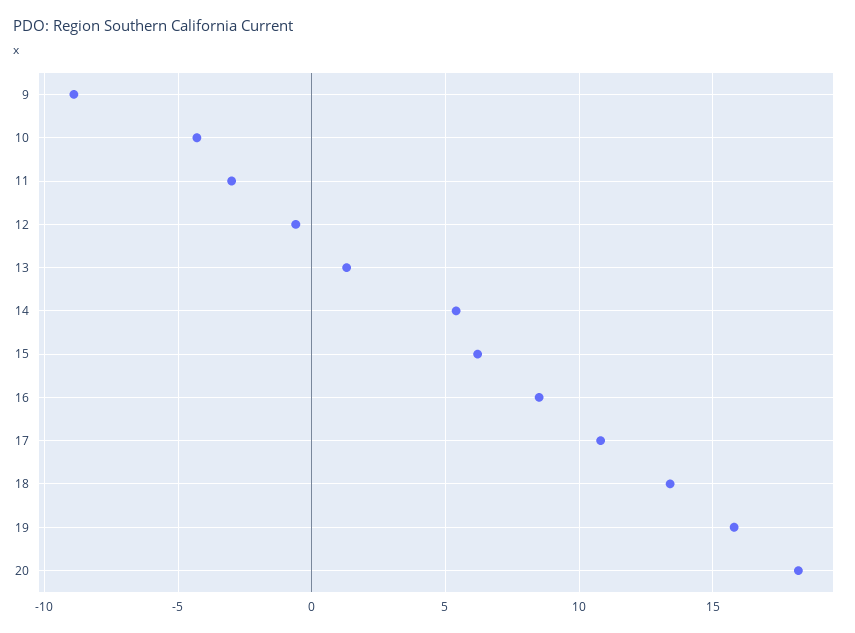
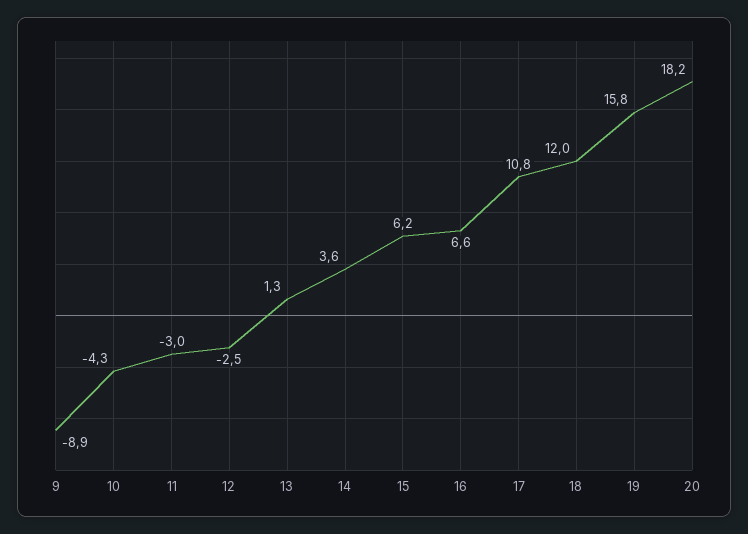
12: -0.5 -> -2.5
14: 5.5 -> 3.6
16: 8.5 -> 6.6
18: 13.5 -> 12

